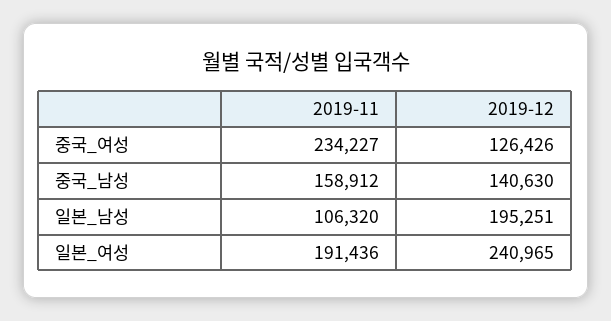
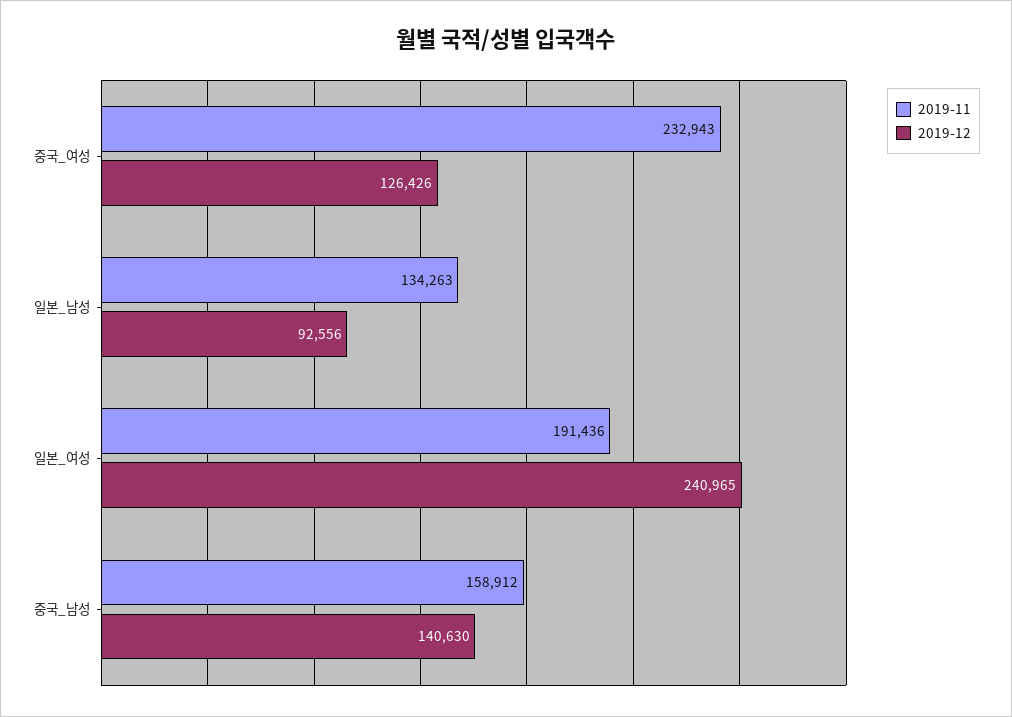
2019-11, 중국_여성: 234227 -> 232943
2019-11, 일본_남성: 106320 -> 134263
2019-12, 일본_남성: 195251 -> 92556

